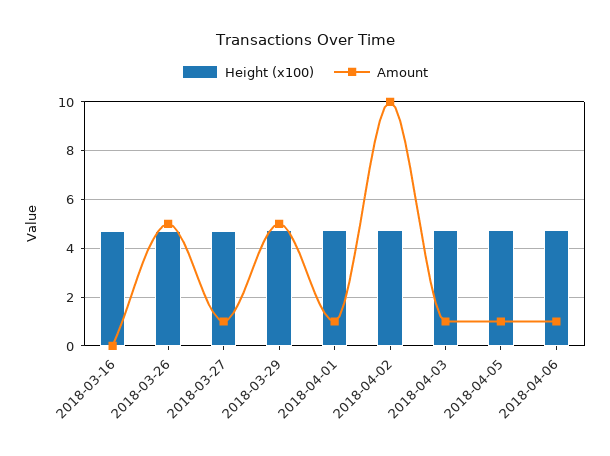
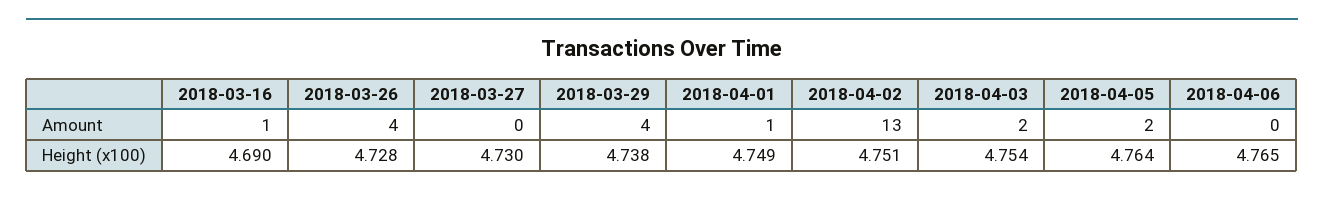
Amount, 2018-03-16: 0 -> 1
Amount, 2018-03-26: 5 -> 4
Amount, 2018-03-27: 1 -> 0
Amount, 2018-03-29: 5 -> 4
Amount, 2018-04-02: 10 -> 13
Amount, 2018-04-03: 1 -> 2
Amount, 2018-04-05: 1 -> 2
Amount, 2018-04-06: 1 -> 0

